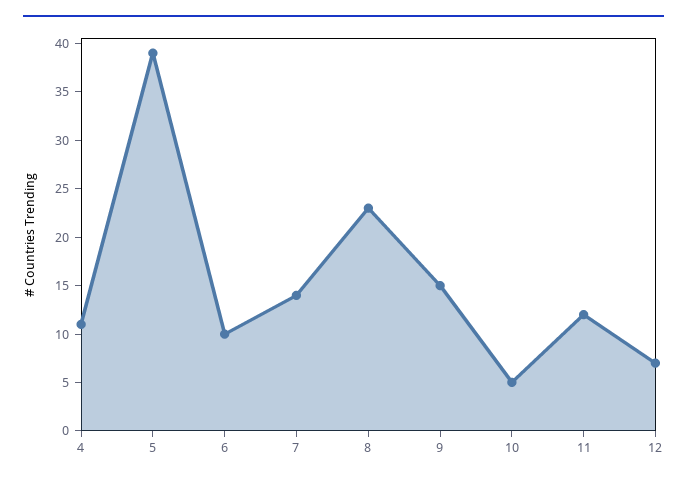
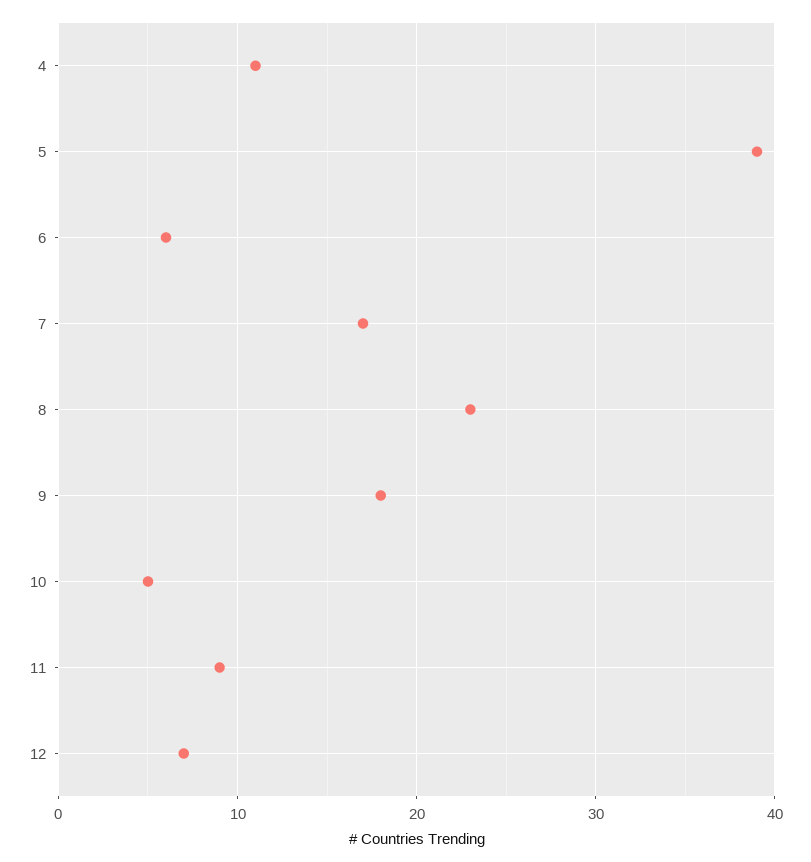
6: 10 -> 6
7: 14 -> 17
9: 15 -> 18
11: 12 -> 9

